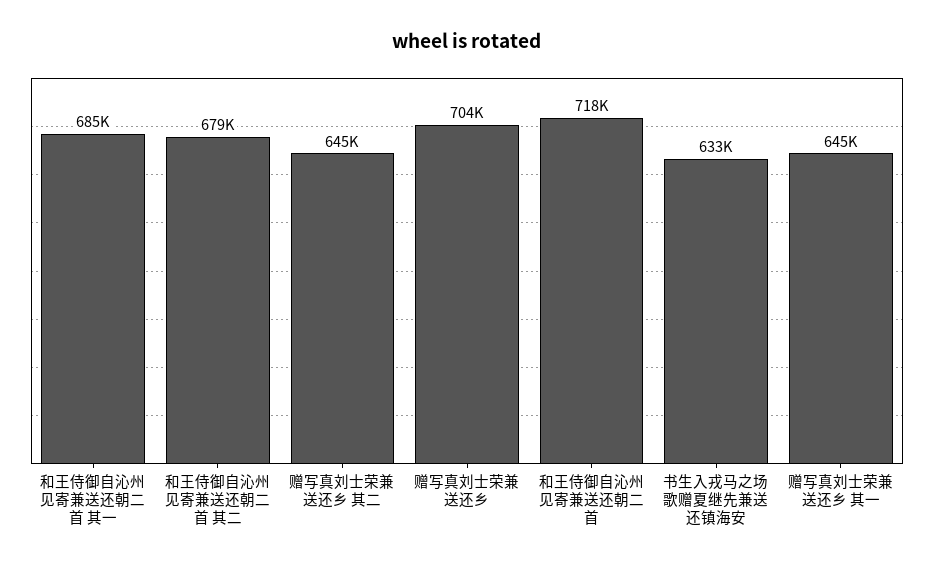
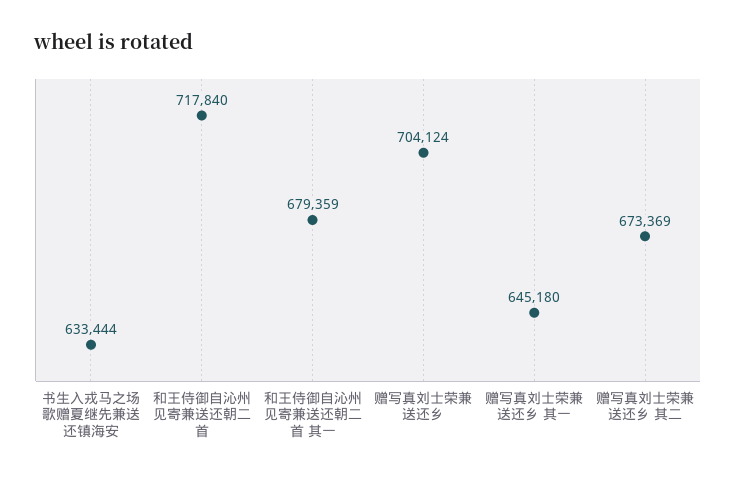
和王侍御自沁州见寄兼送还朝二首 其一: 685000 -> 679359
和王侍御自沁州见寄兼送还朝二首 其二: 679000 -> none
赠写真刘士荣兼送还乡 其二: 645000 -> 673369

